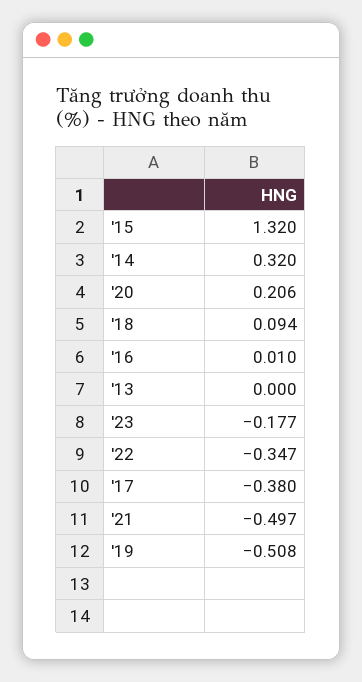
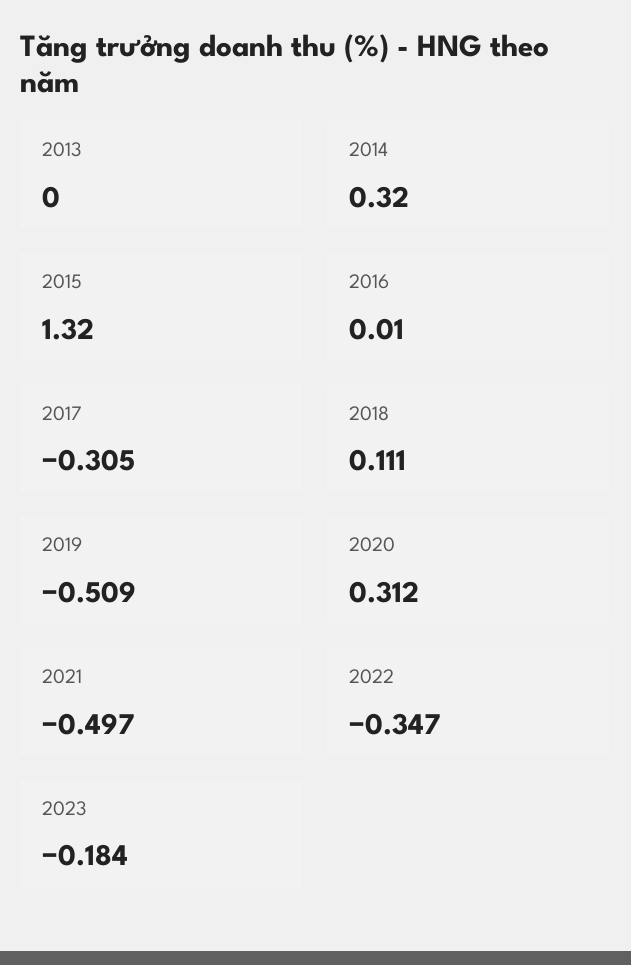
'20: 0.206 -> 0.312
'18: 0.094 -> 0.111
'23: -0.177 -> -0.184
'17: -0.38 -> -0.305
'19: -0.508 -> -0.509

